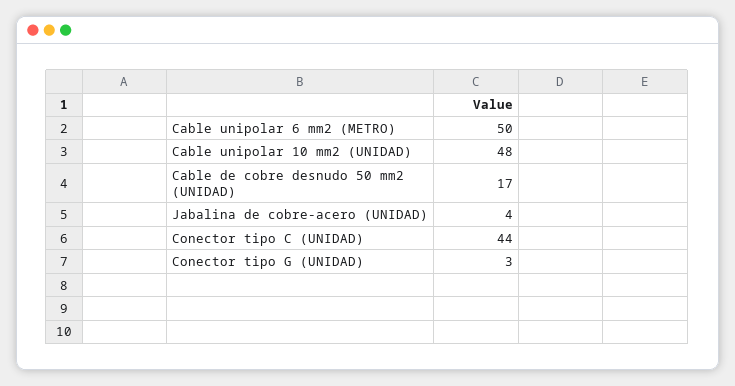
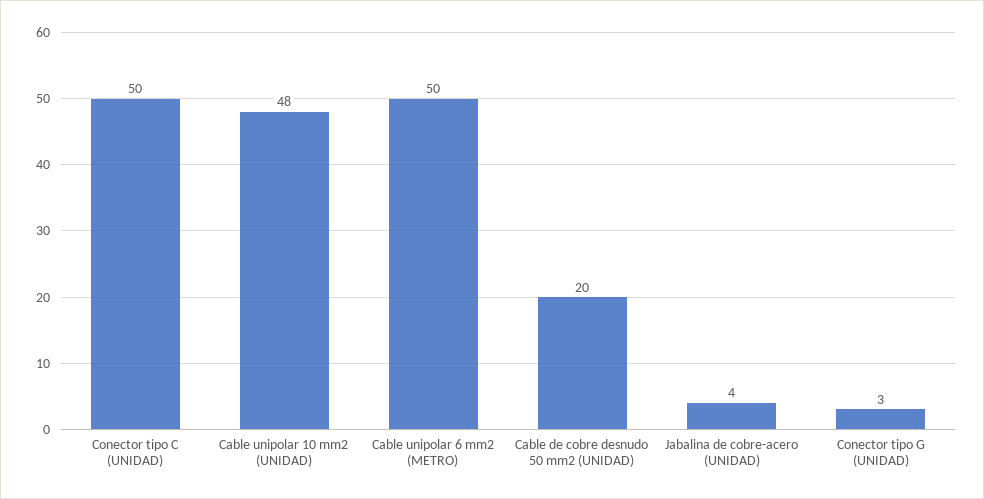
Cable de cobre desnudo 50 mm2 (UNIDAD): 17 -> 20
Conector tipo C (UNIDAD): 44 -> 50

